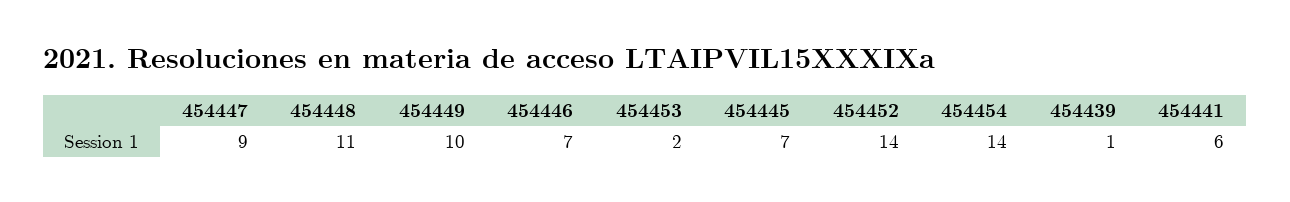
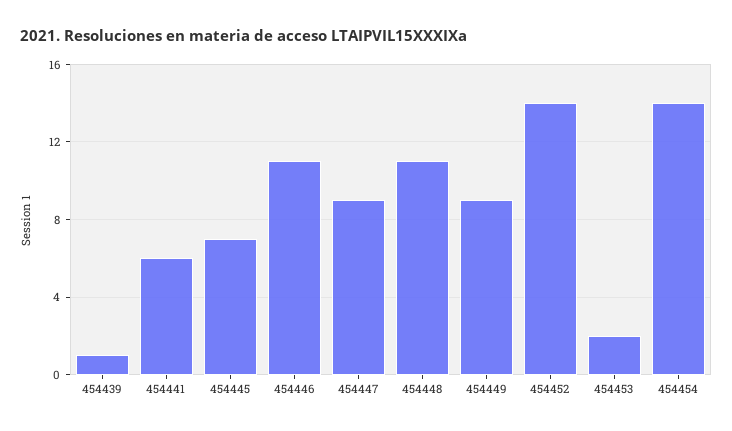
454449: 10 -> 9
454446: 7 -> 11

